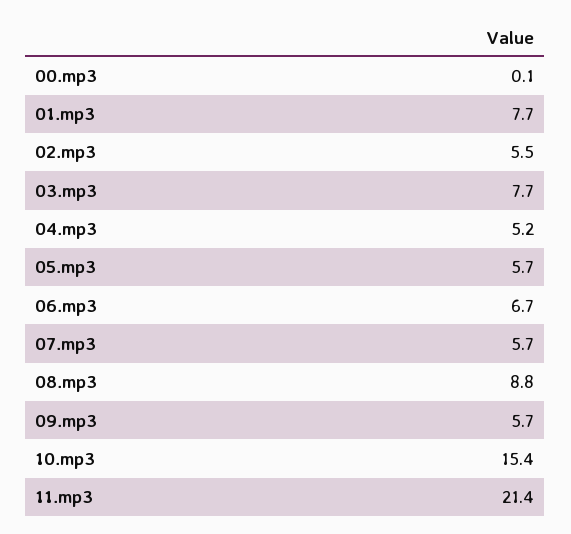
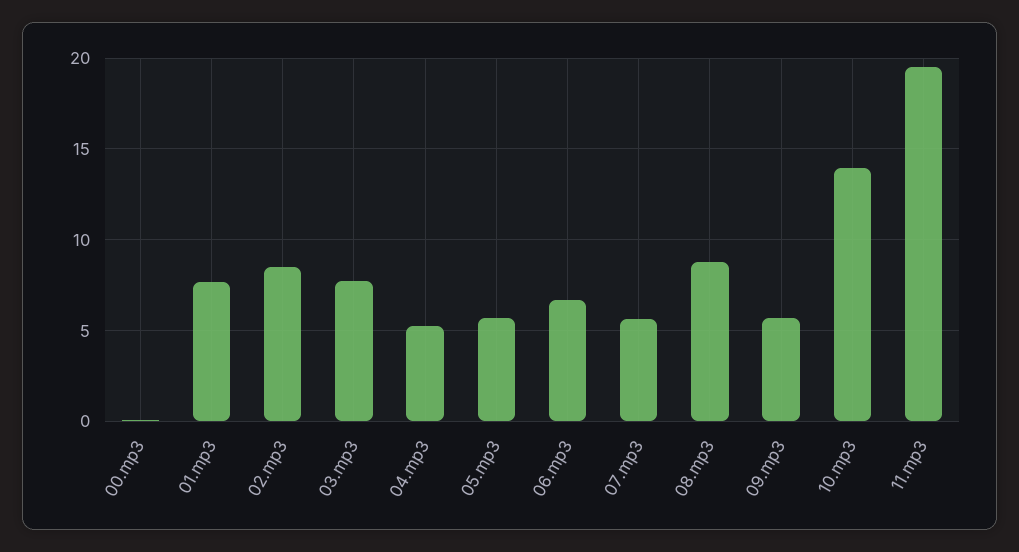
02.mp3: 5.5 -> 8.5
10.mp3: 15.4 -> 14
11.mp3: 21.4 -> 19.5

